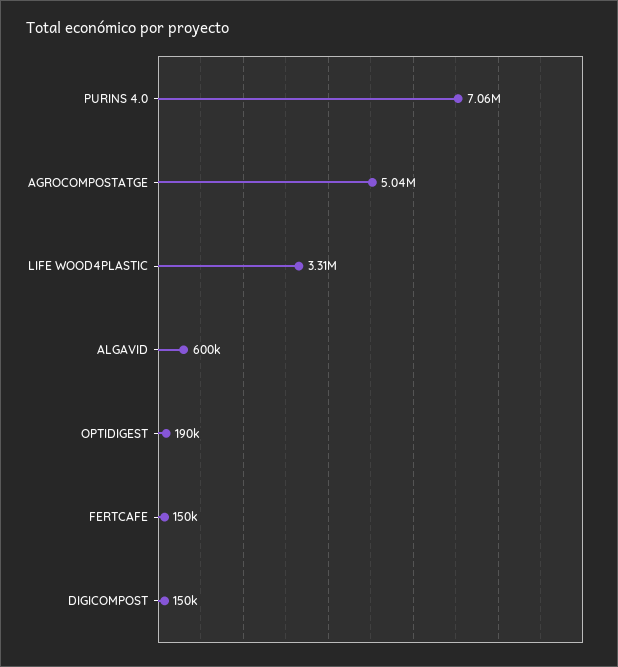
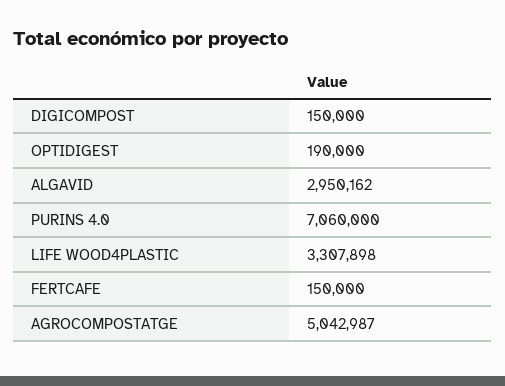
ALGAVID: 600000 -> 2950162

